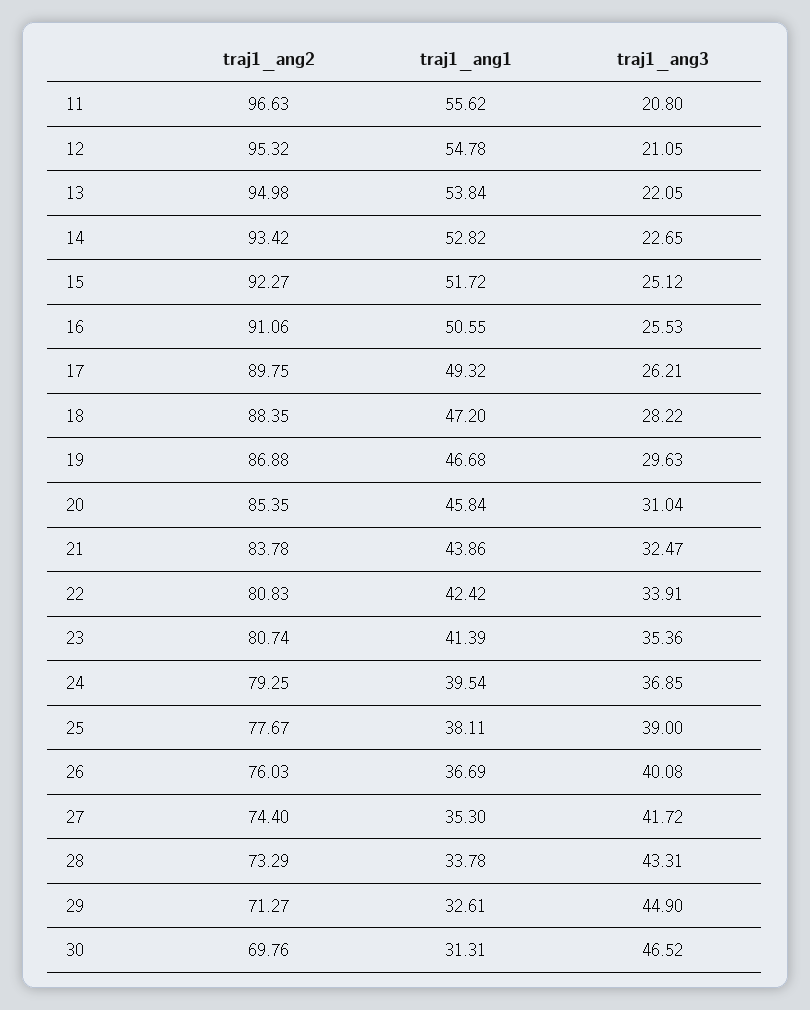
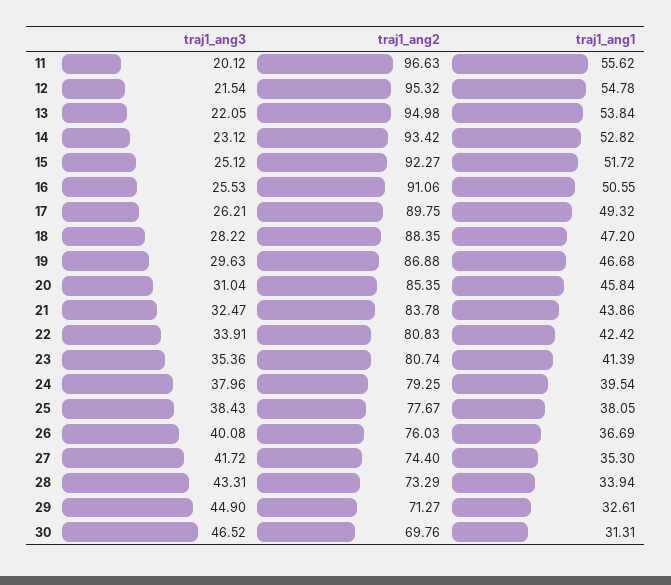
traj1_ang3, 11: 20.8 -> 20.12
traj1_ang3, 12: 21.05 -> 21.54
traj1_ang3, 14: 22.65 -> 23.12
traj1_ang3, 24: 36.85 -> 37.96
traj1_ang1, 25: 38.11 -> 38.05
traj1_ang3, 25: 39 -> 38.43
traj1_ang1, 28: 33.78 -> 33.94

